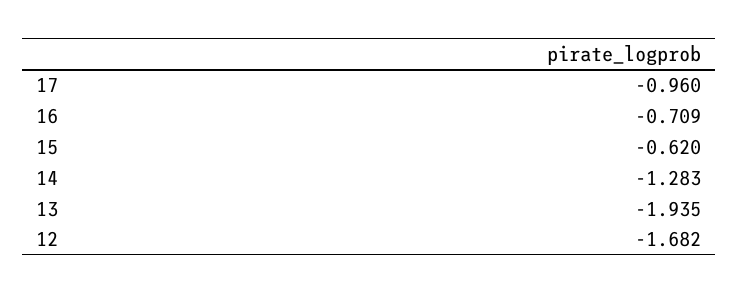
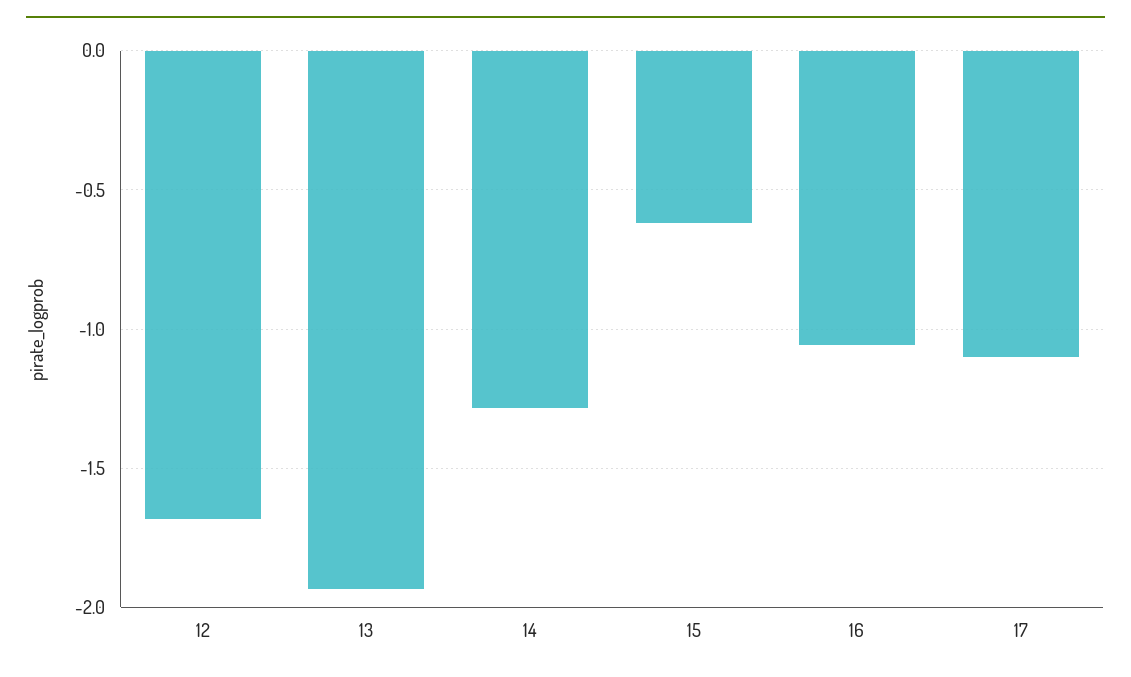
17: -0.96 -> -1.1
16: -0.709 -> -1.05

